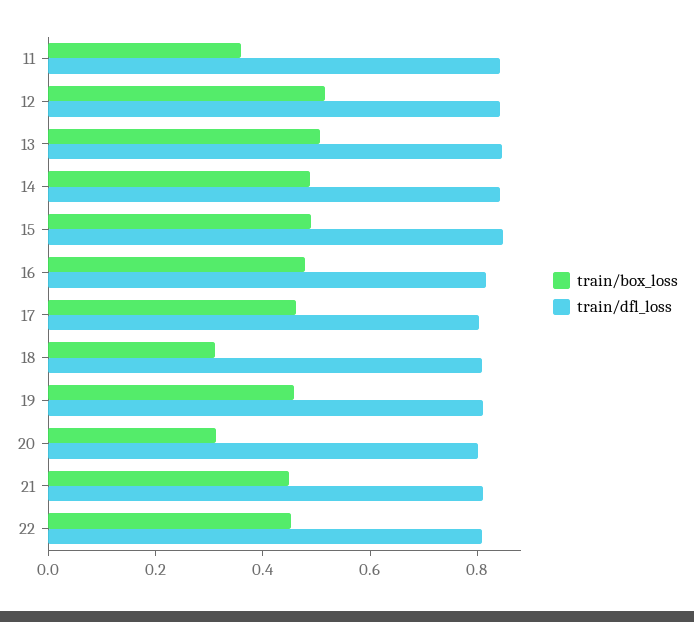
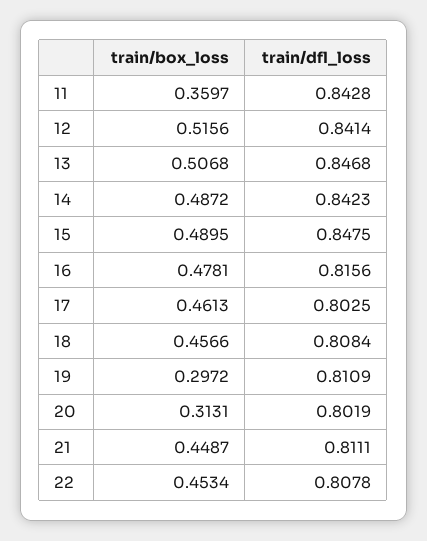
train/box_loss, 18: 0.3 -> 0.4566
train/box_loss, 19: 0.45 -> 0.2972

